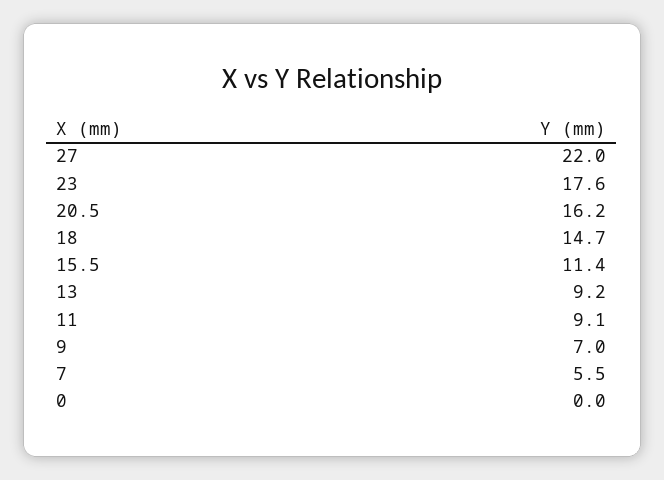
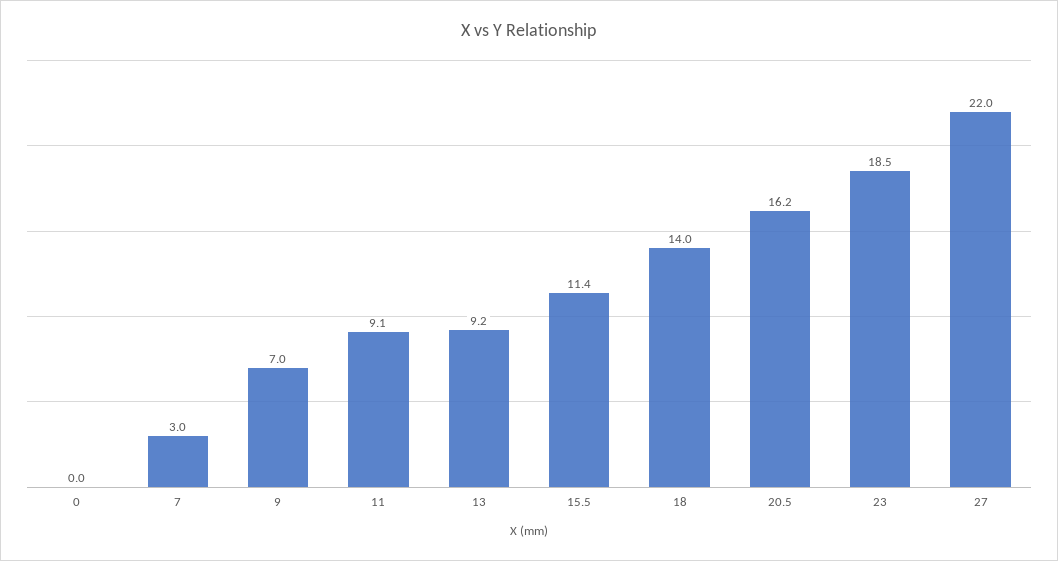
23: 17.6 -> 18.5
18: 14.7 -> 14
7: 5.5 -> 3

